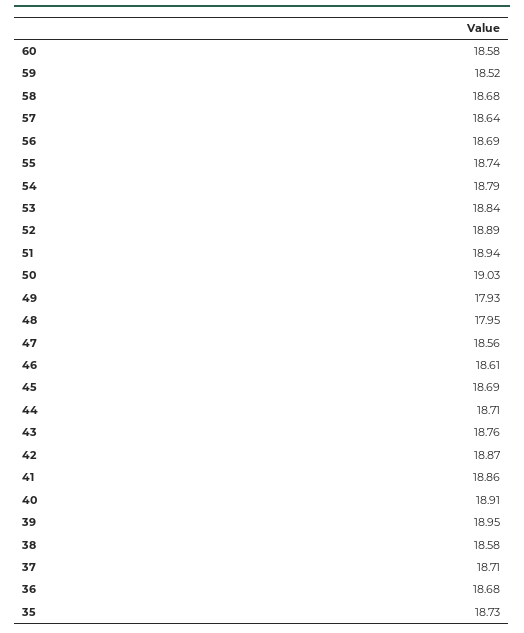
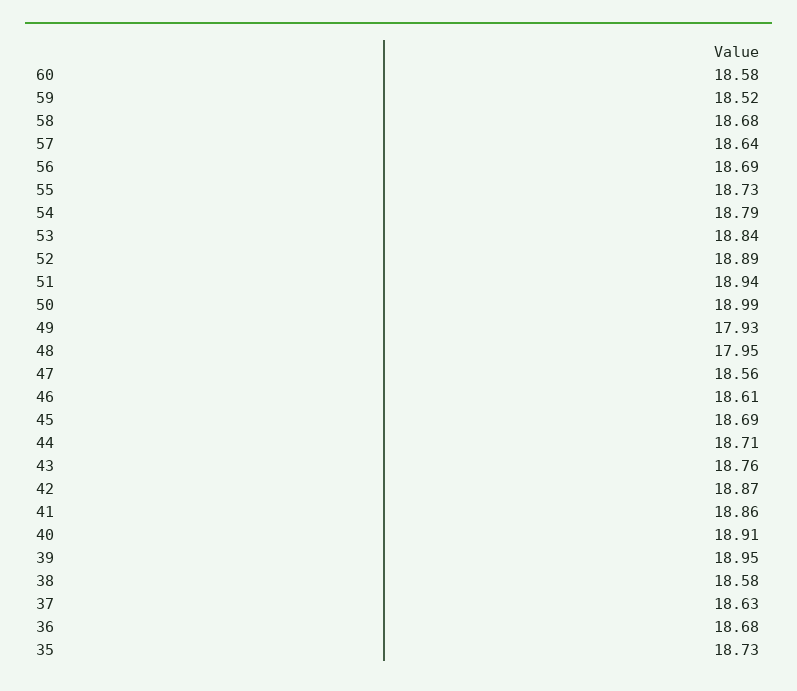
55: 18.74 -> 18.73
50: 19.03 -> 18.99
37: 18.71 -> 18.63

